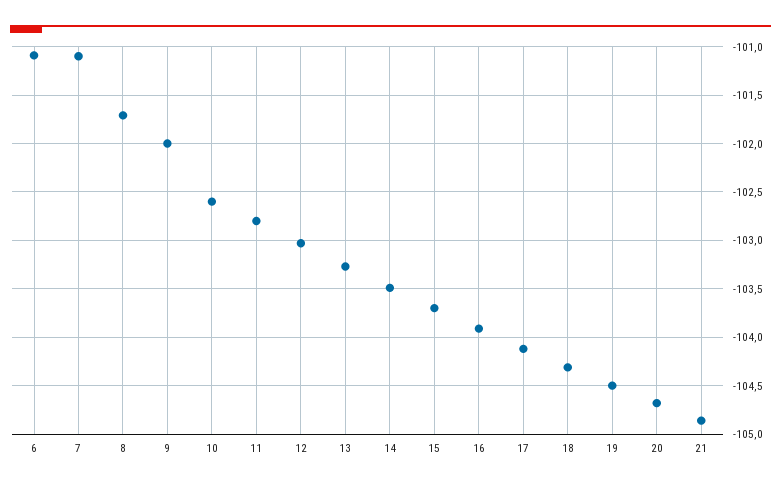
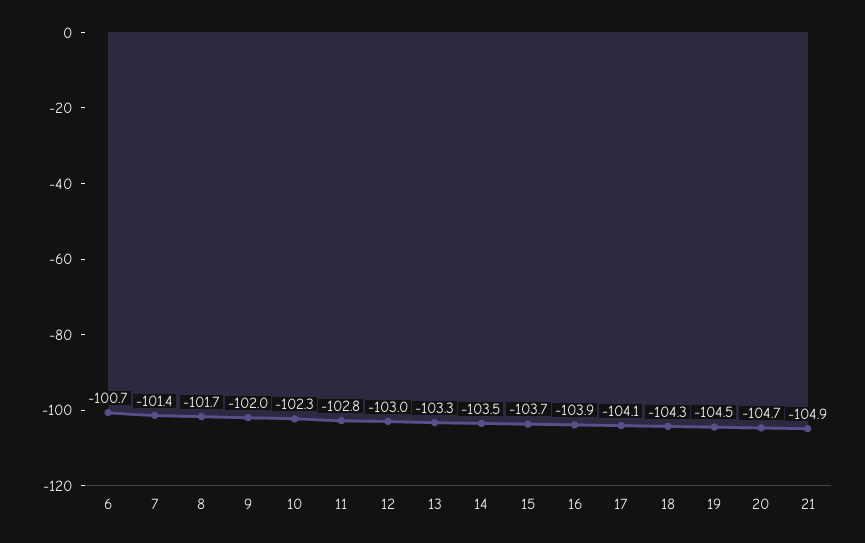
6: -101.1 -> -100.7
7: -101.1 -> -101.4
10: -102.6 -> -102.3

